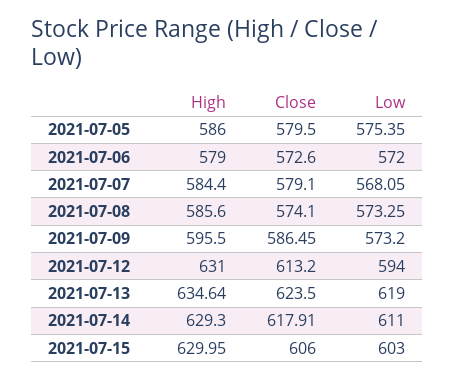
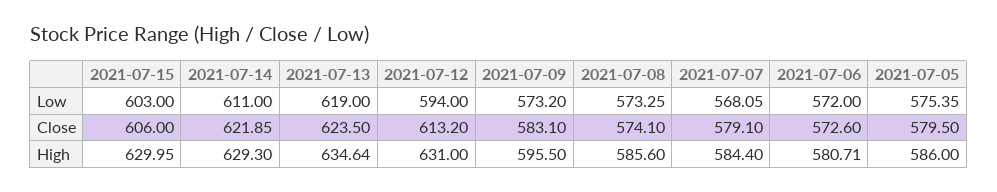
High, 2021-07-06: 579 -> 580.71
Close, 2021-07-09: 586.45 -> 583.1
Close, 2021-07-14: 617.91 -> 621.85

